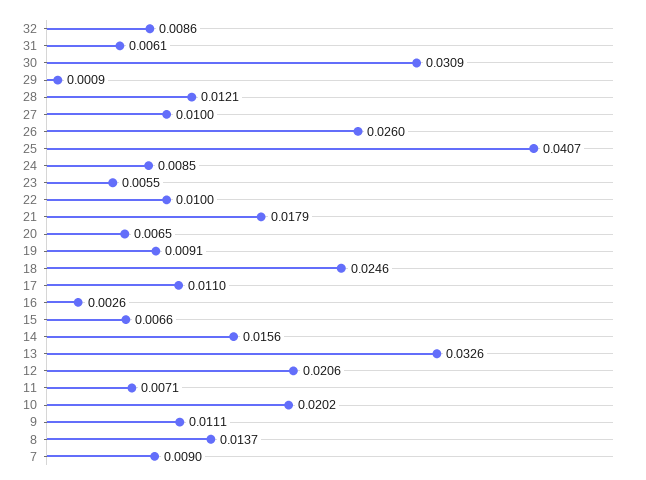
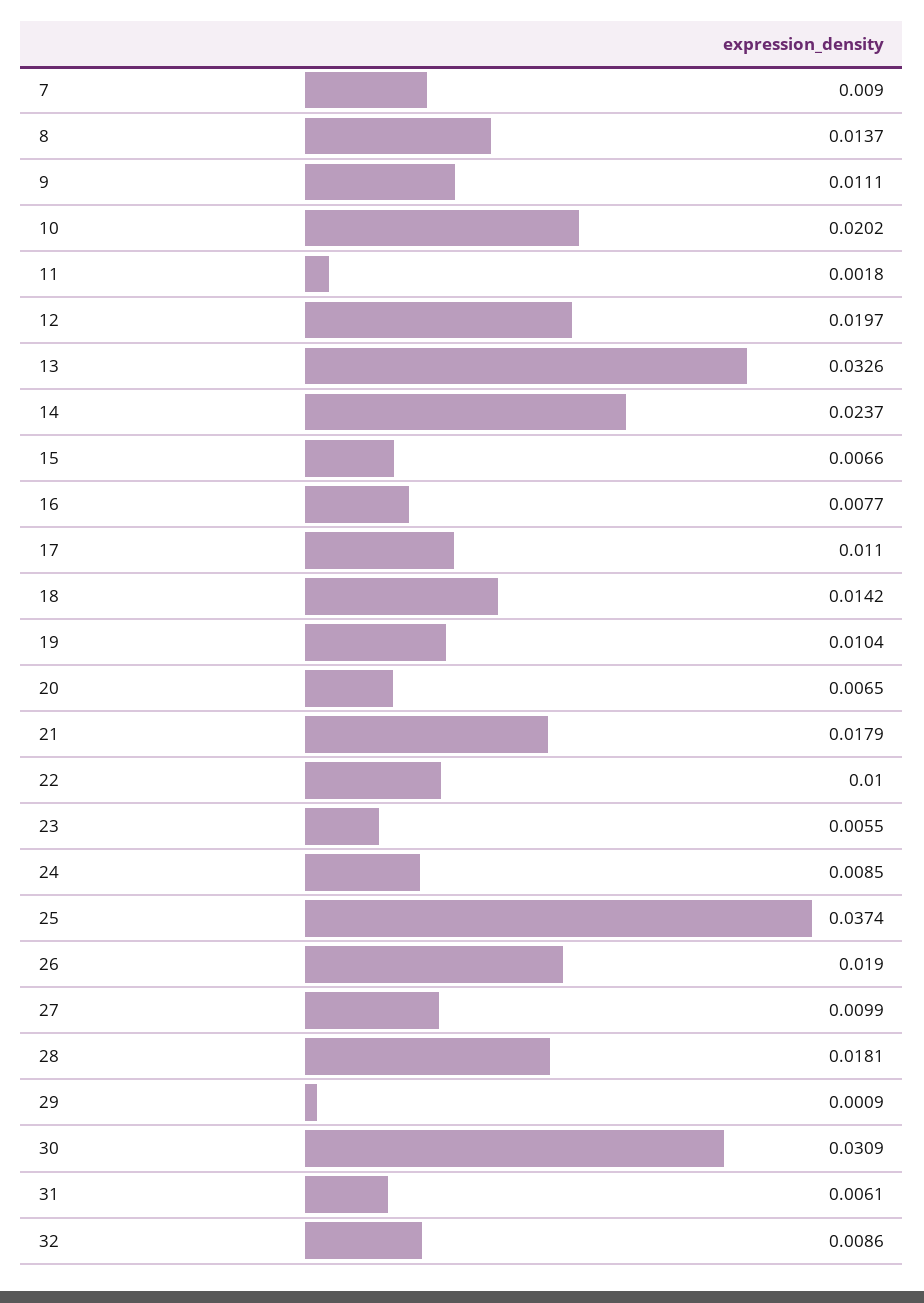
28: 0.0121 -> 0.0181
27: 0.01 -> 0.0099
26: 0.026 -> 0.019
25: 0.0407 -> 0.0374
19: 0.0091 -> 0.0104
18: 0.0246 -> 0.0142
16: 0.0026 -> 0.0077
14: 0.0156 -> 0.0237
12: 0.0206 -> 0.0197
11: 0.0071 -> 0.0018

